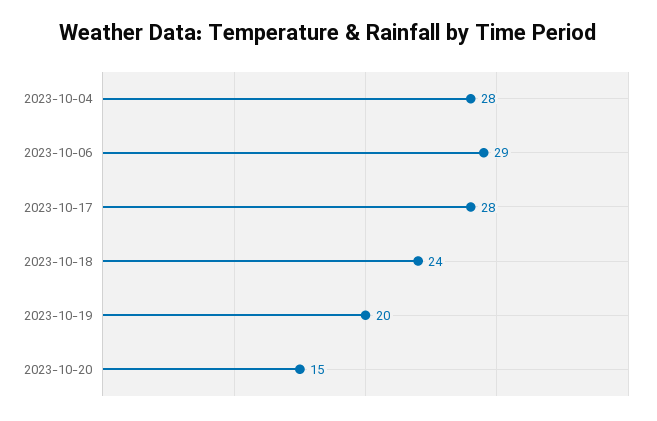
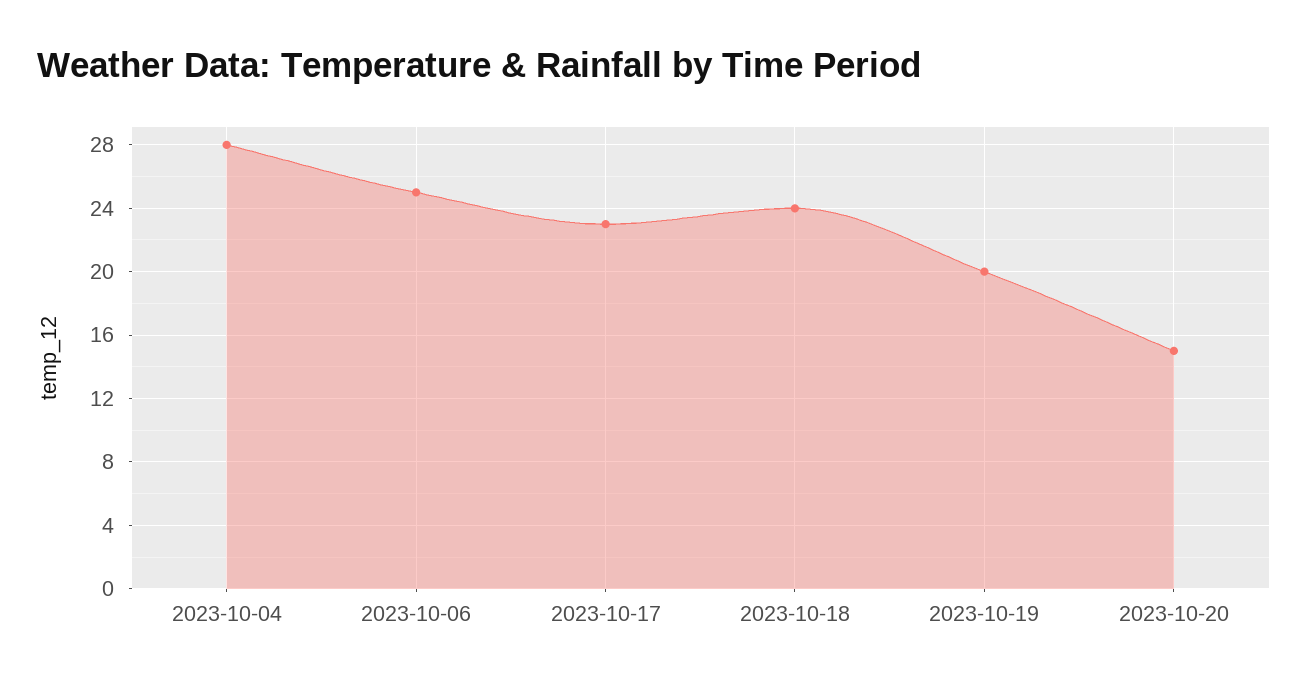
2023-10-06: 29 -> 25
2023-10-17: 28 -> 23

